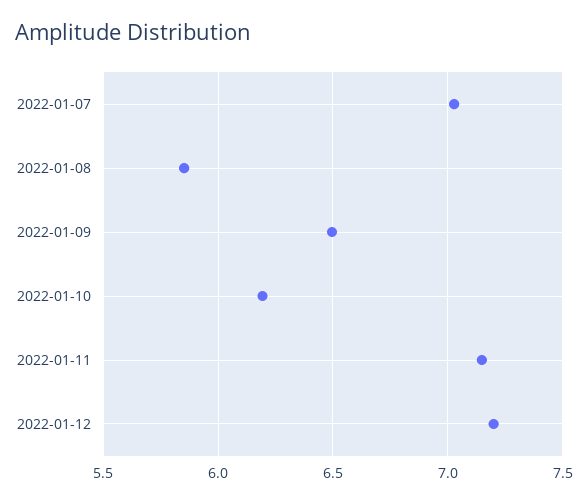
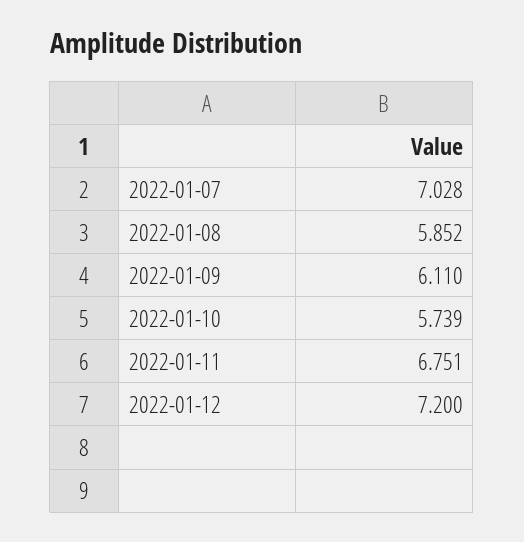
2022-01-09: 6.5 -> 6.11
2022-01-10: 6.2 -> 5.739
2022-01-11: 7.15 -> 6.751

